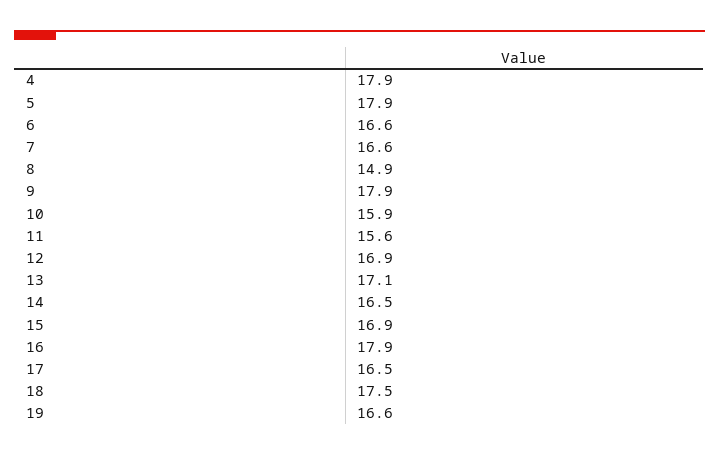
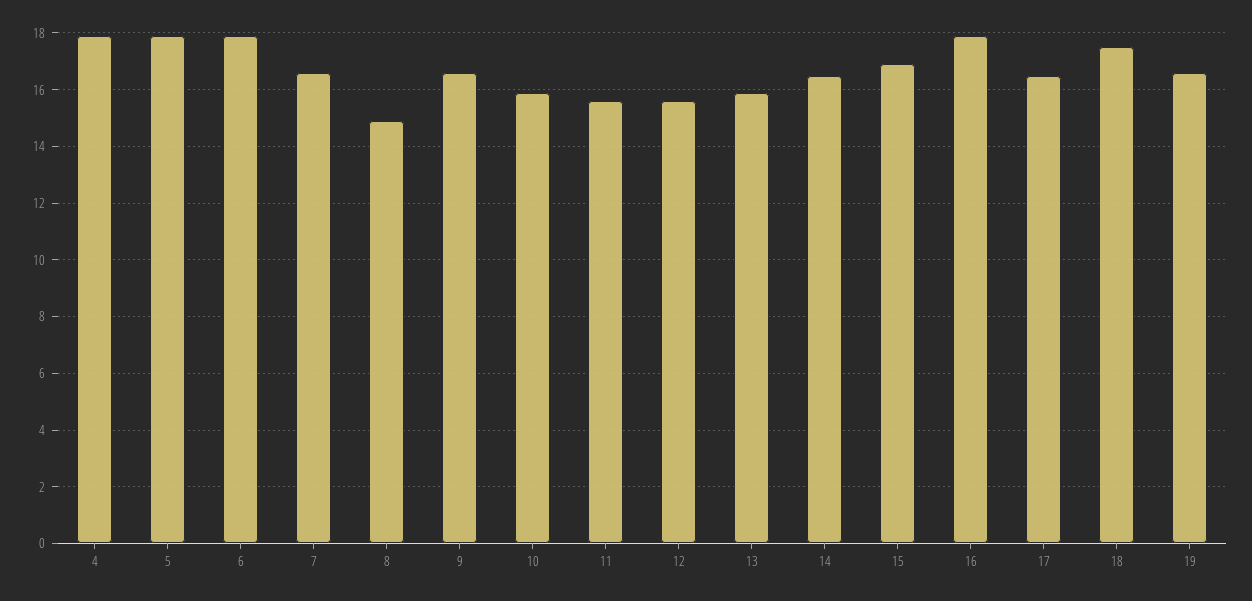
6: 16.6 -> 18
9: 17.9 -> 16.5
12: 16.9 -> 15.5
13: 17.1 -> 16

